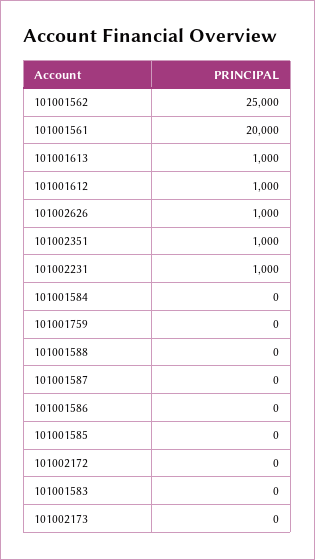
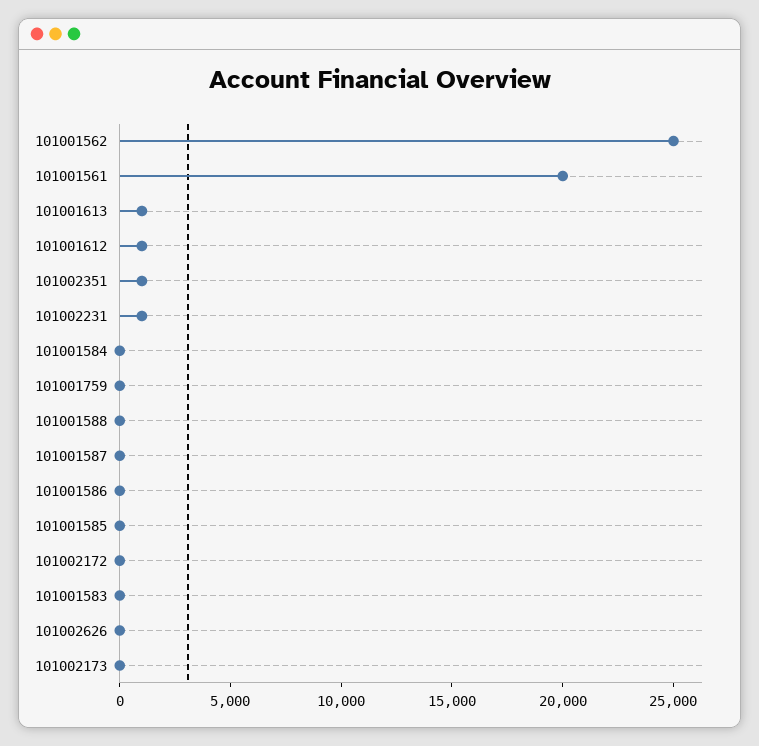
101002626: 1000 -> 0

